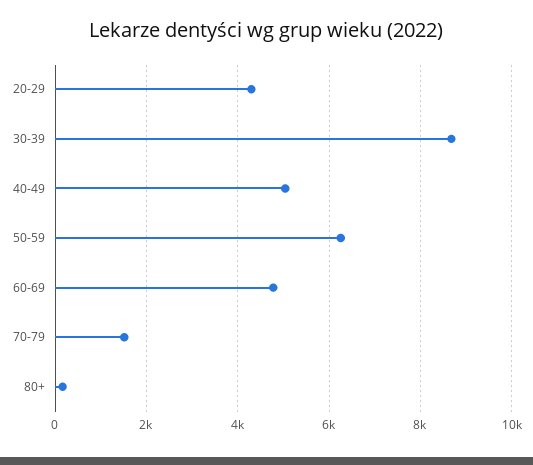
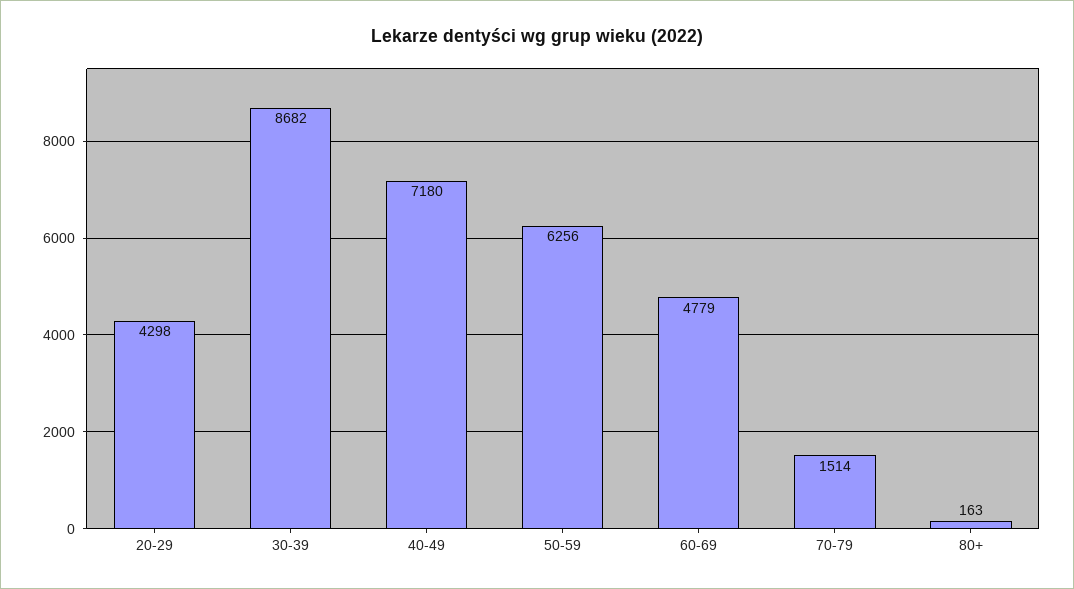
40-49: 5000 -> 7180

